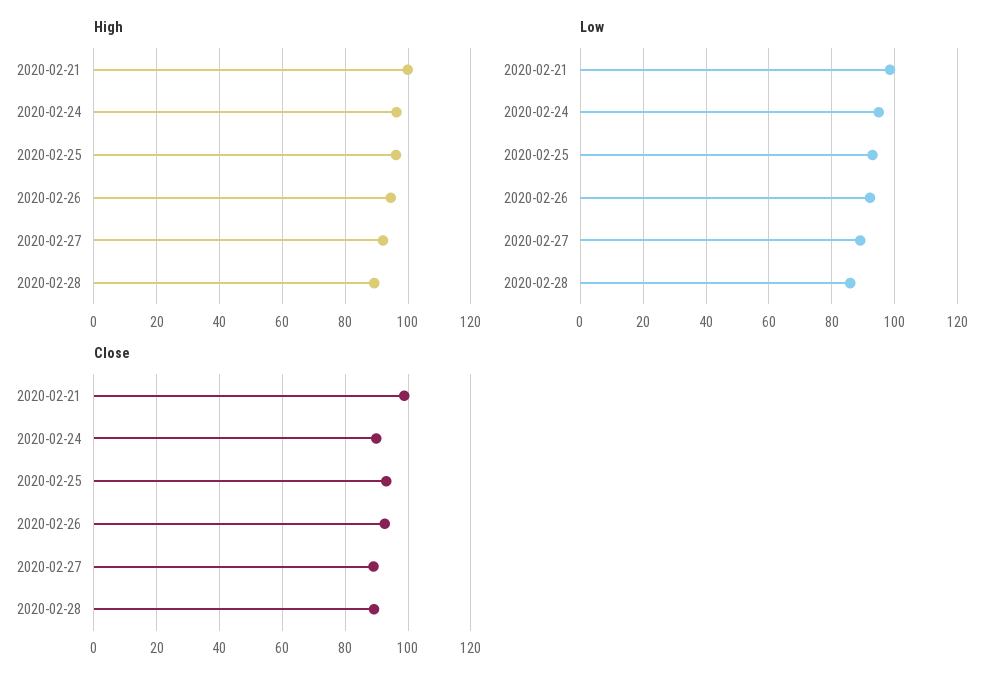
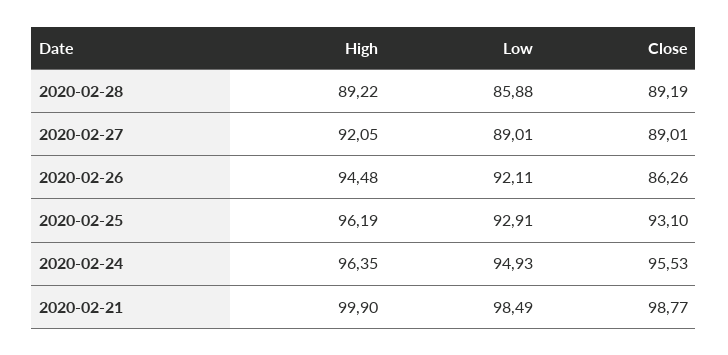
Close, 2020-02-24: 90 -> 95.53
Close, 2020-02-26: 92 -> 86.26

